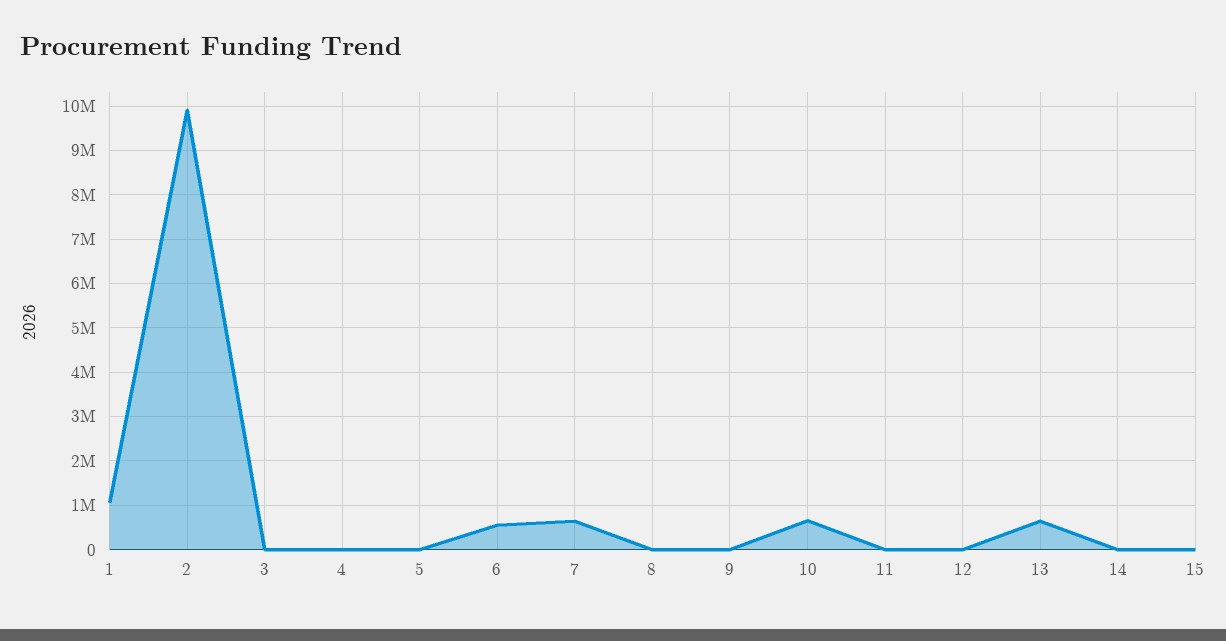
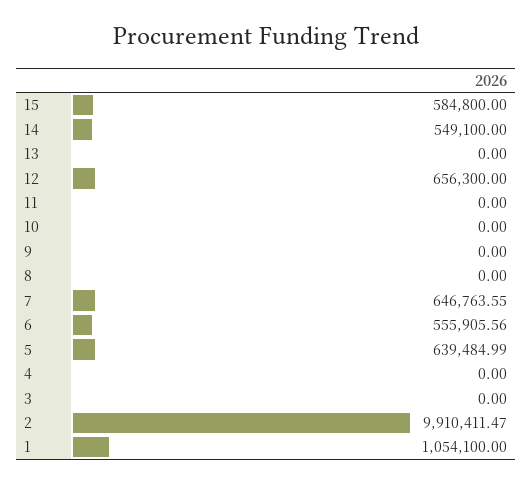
5: 0 -> 639484.99
10: 600000 -> 0
12: 0 -> 656300
13: 600000 -> 0
14: 0 -> 549100
15: 0 -> 584800

